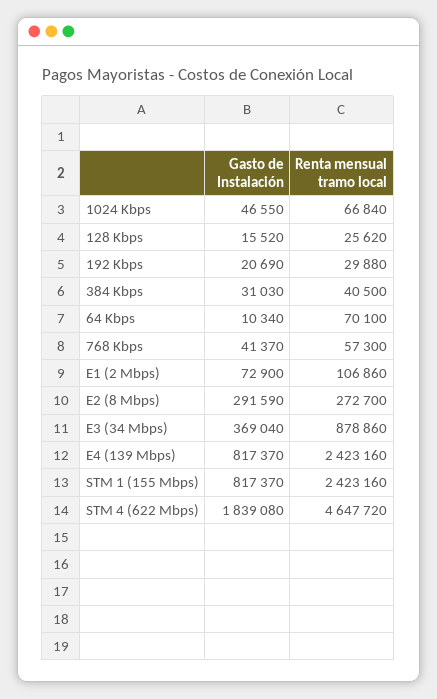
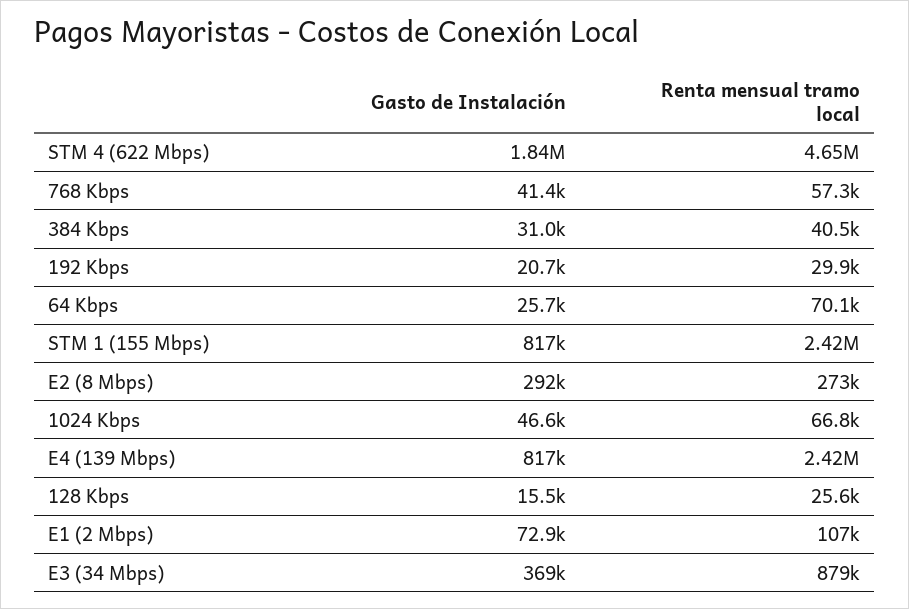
Gasto de Instalación, 64 Kbps: 10340 -> 25700

